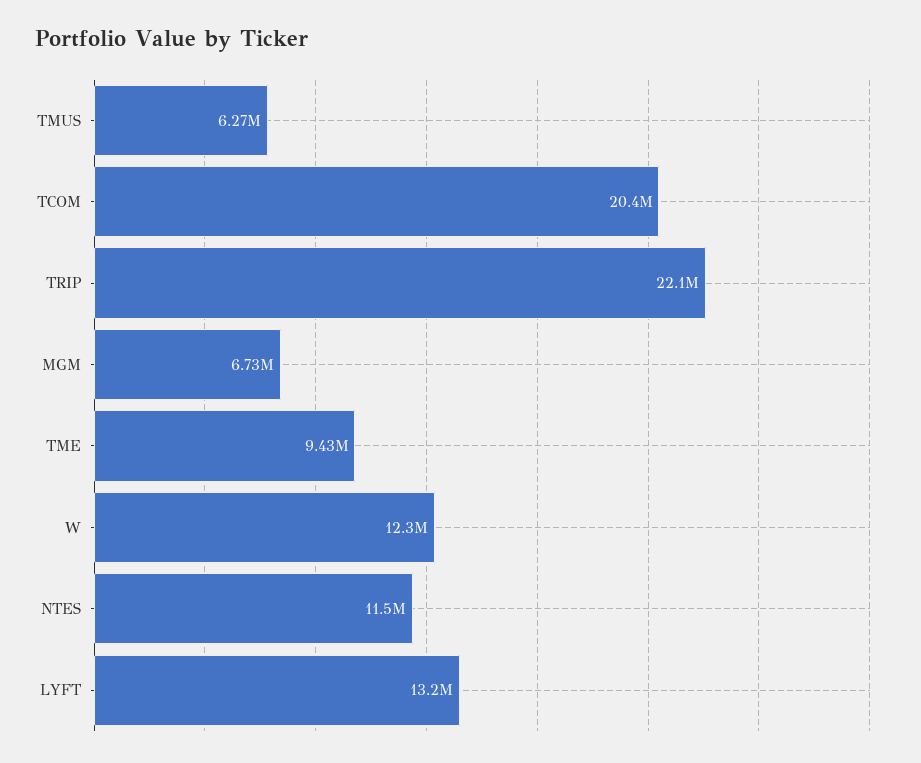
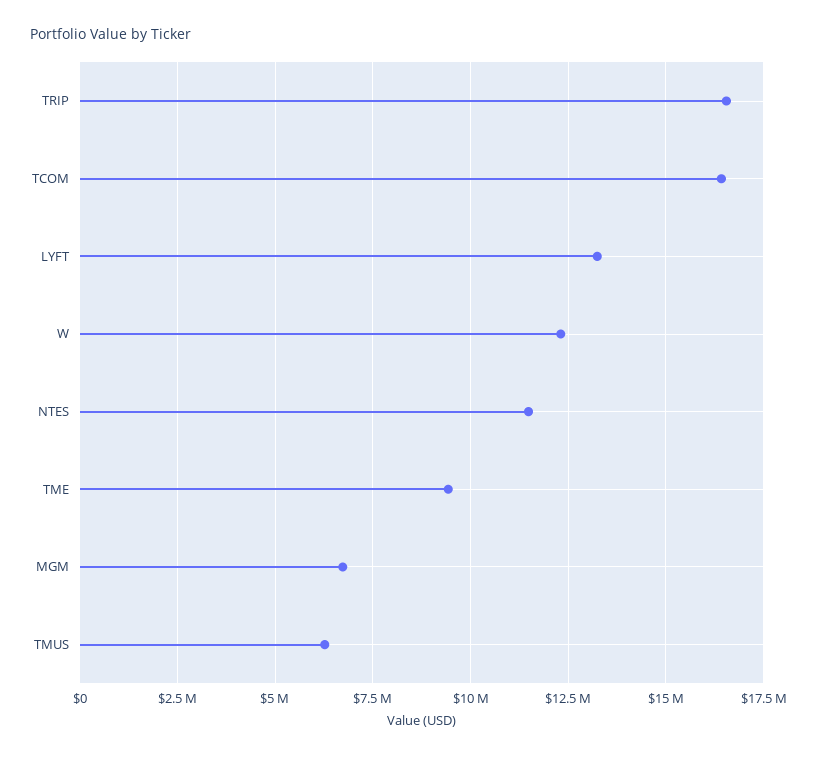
TCOM: 20400000 -> 16500000
TRIP: 22100000 -> 16500000

